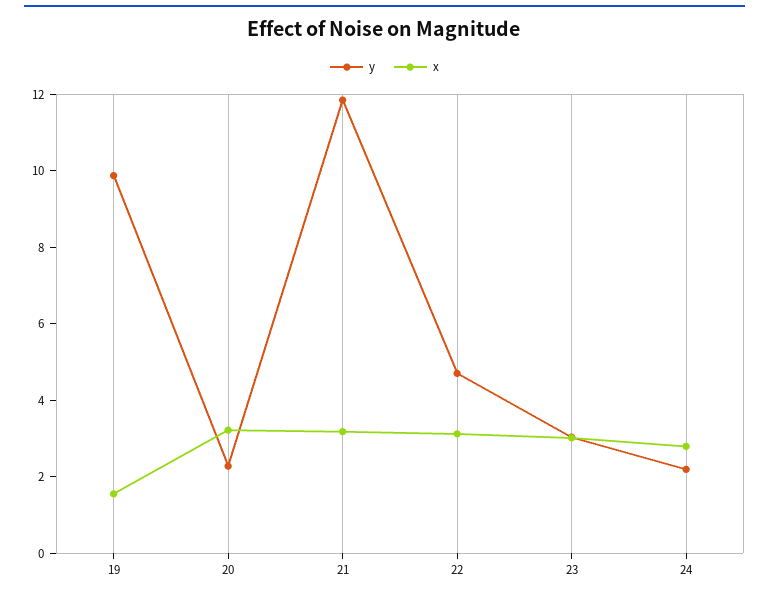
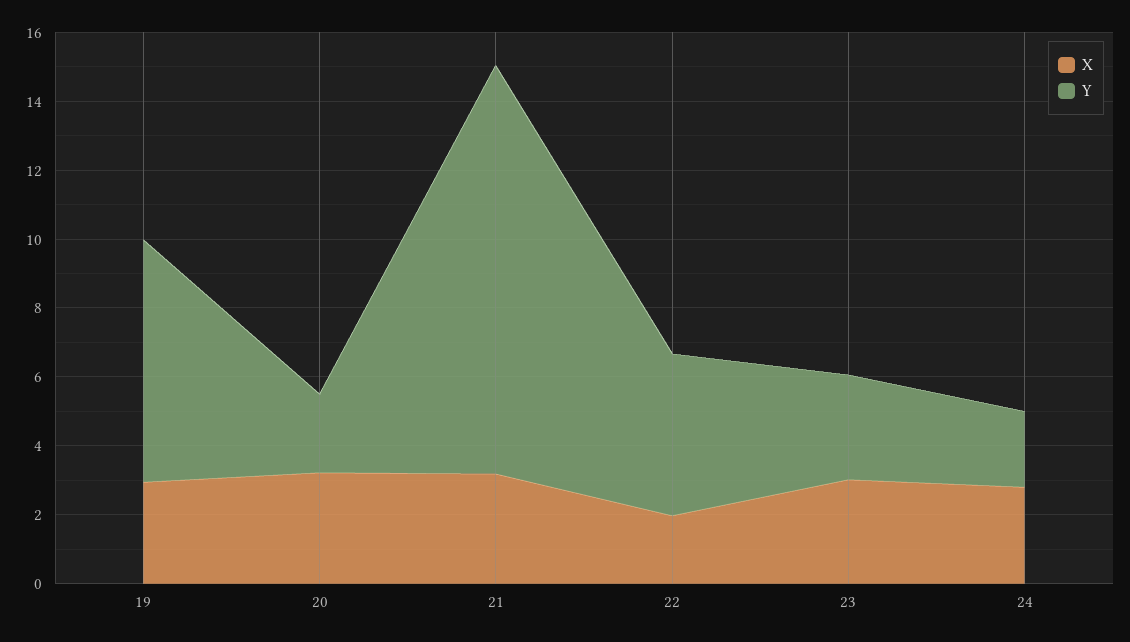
y, 19: 10 -> 7
x, 19: 1.5 -> 3
x, 22: 3 -> 2

